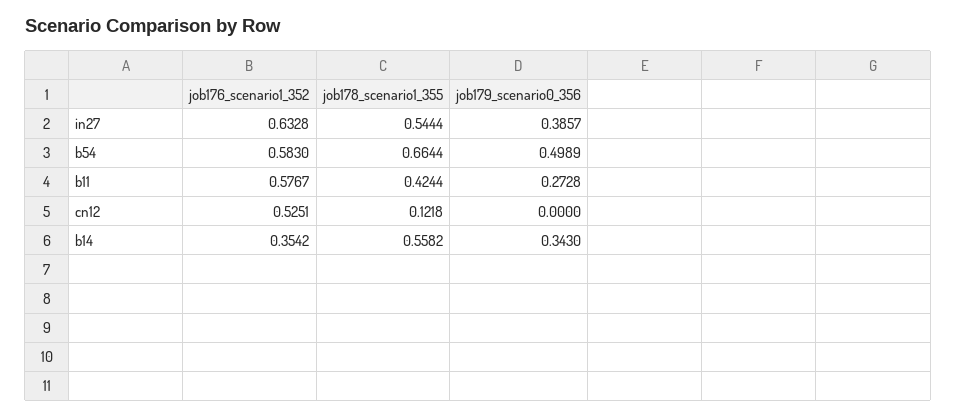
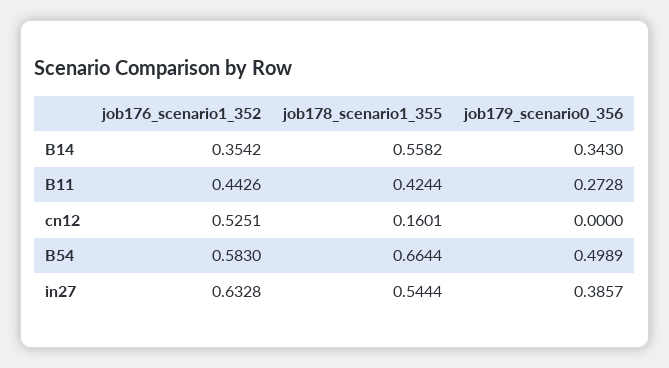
job176_scenario1_352, b11: 0.5767 -> 0.4426
job178_scenario1_355, cn12: 0.1218 -> 0.1601

